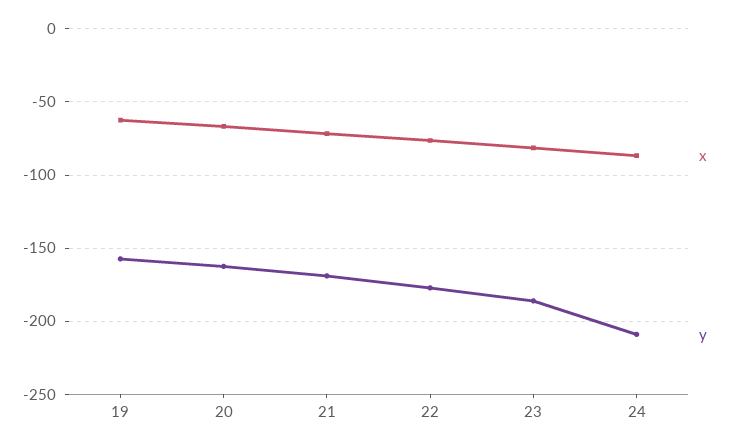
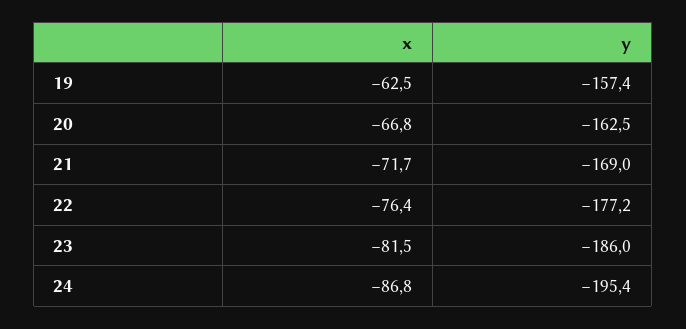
y, 24: -210 -> -195.4

